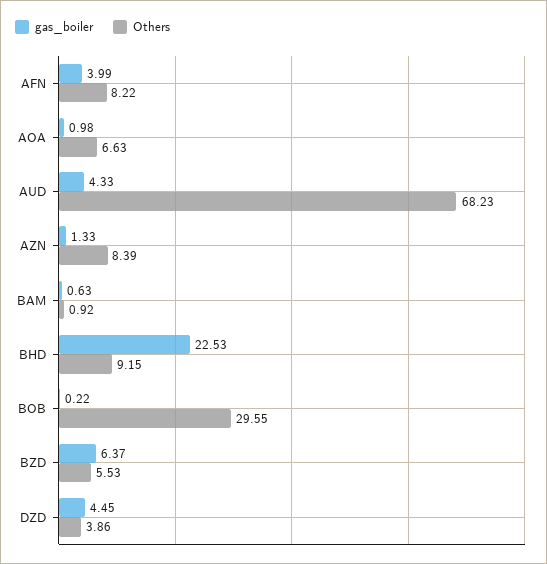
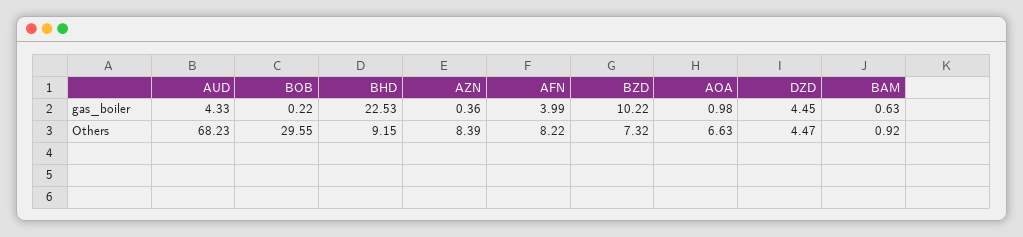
gas_boiler, AZN: 1.33 -> 0.36
gas_boiler, BZD: 6.37 -> 10.22
Others, BZD: 5.53 -> 7.32
Others, DZD: 3.86 -> 4.47

